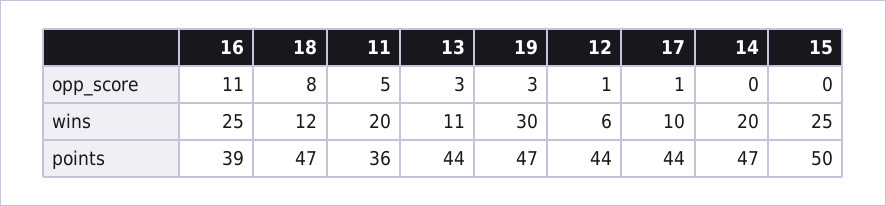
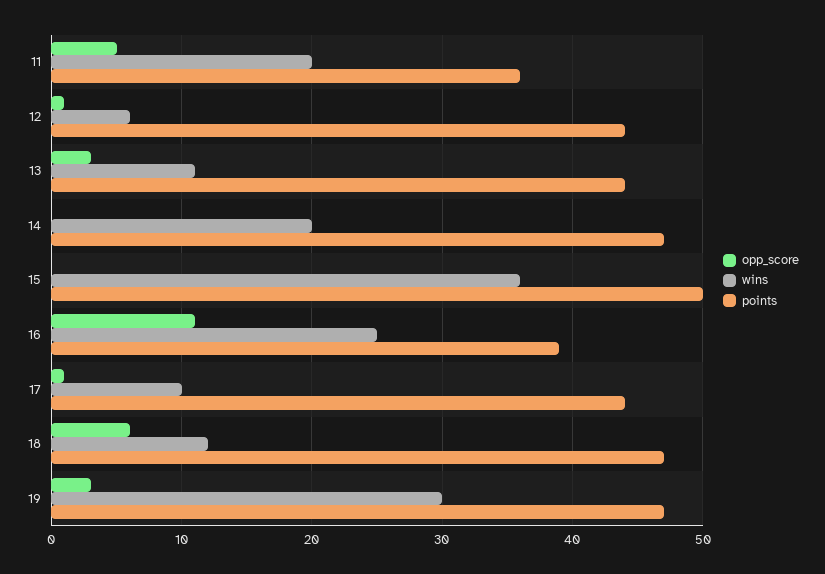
opp_score, 18: 8 -> 6
wins, 15: 25 -> 36

